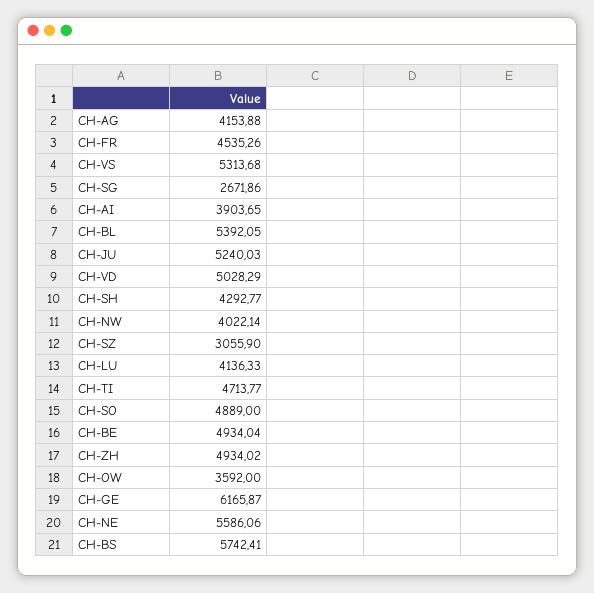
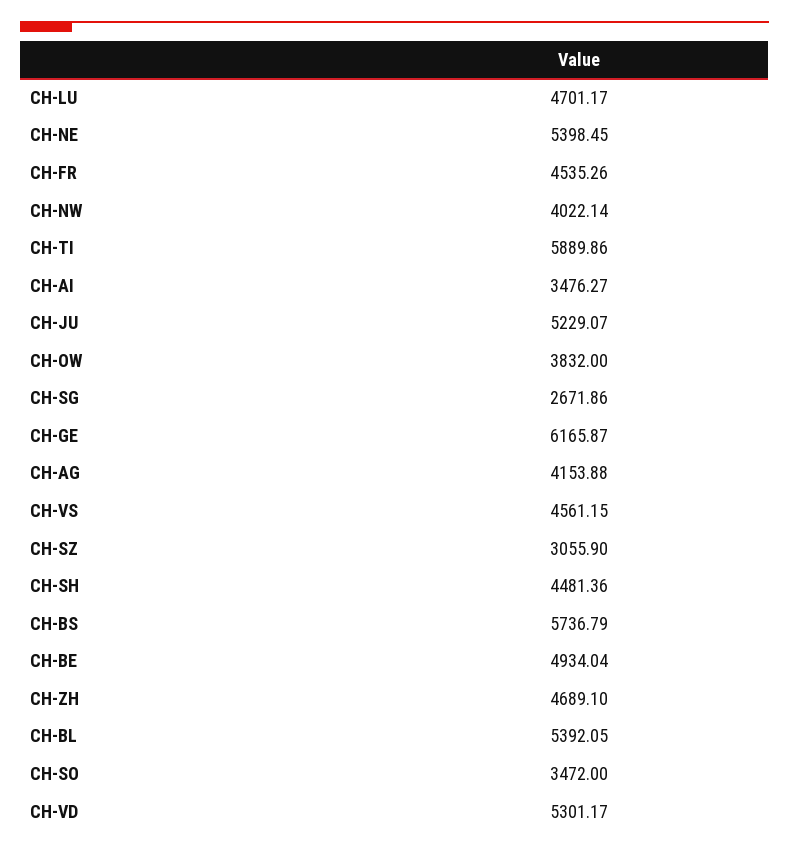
CH-VS: 5313.68 -> 4561.15
CH-AI: 3903.65 -> 3476.27
CH-JU: 5240.03 -> 5229.07
CH-VD: 5028.29 -> 5301.17
CH-SH: 4292.77 -> 4481.36
CH-LU: 4136.33 -> 4701.17
CH-TI: 4713.77 -> 5889.86
CH-SO: 4889 -> 3472
CH-ZH: 4934.02 -> 4689.1
CH-OW: 3592 -> 3832
CH-NE: 5586.06 -> 5398.45
CH-BS: 5742.41 -> 5736.79

